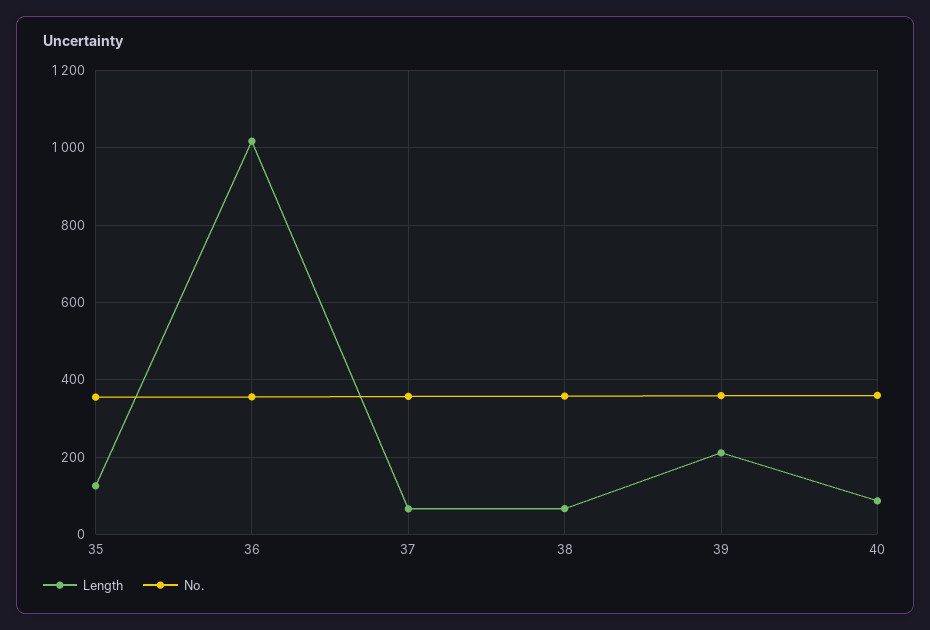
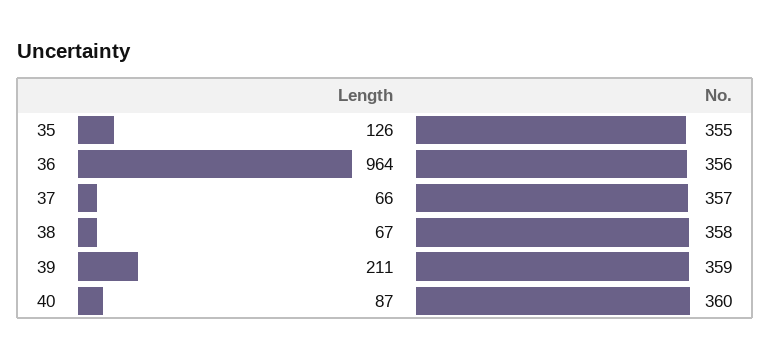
Length, 36: 1020 -> 964

